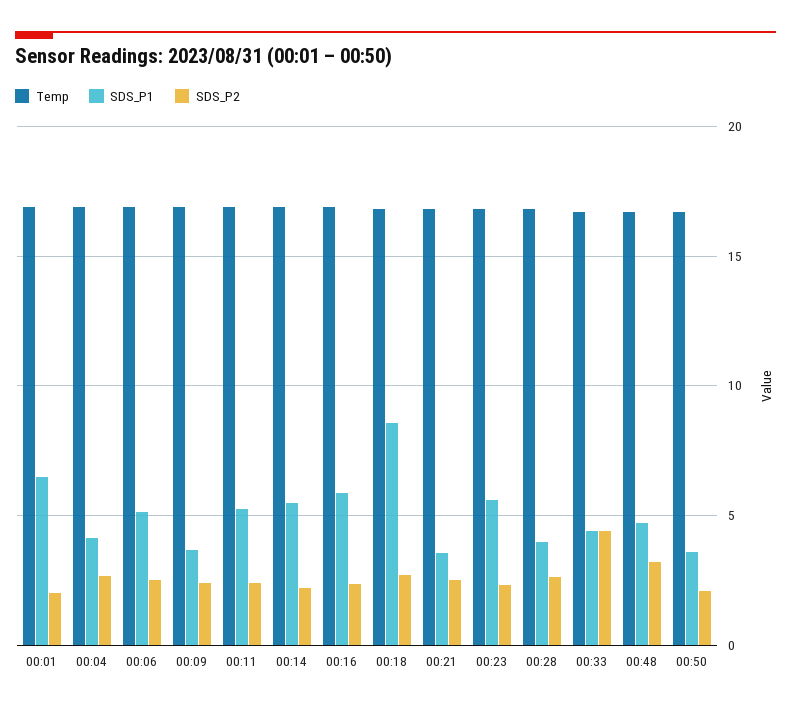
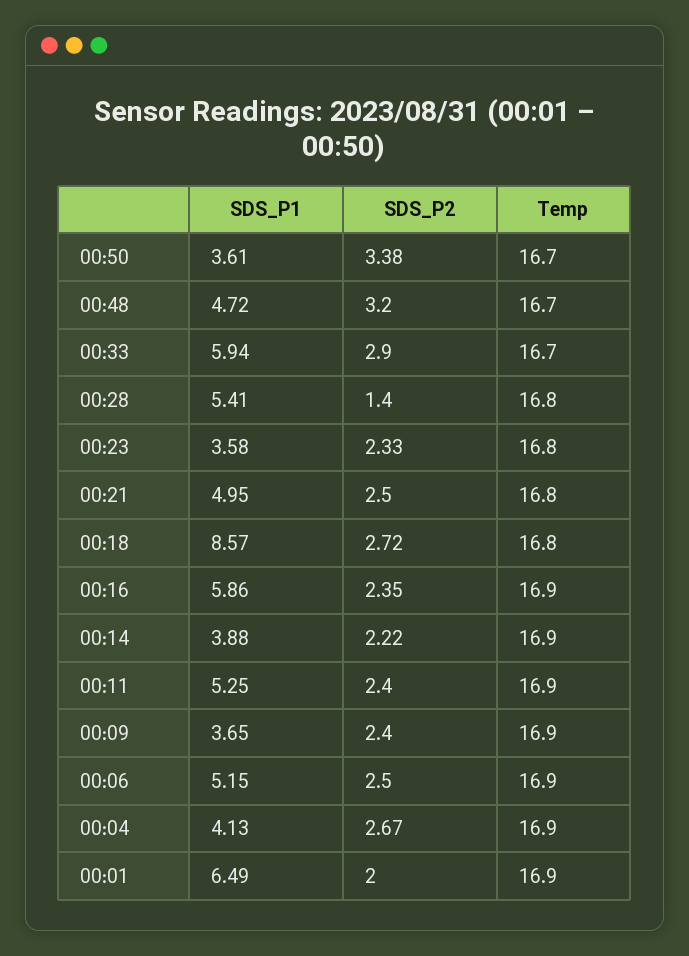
SDS_P1, 00:14: 5.5 -> 3.88
SDS_P1, 00:21: 3.5 -> 4.95
SDS_P1, 00:23: 5.5 -> 3.58
SDS_P1, 00:28: 4 -> 5.41
SDS_P2, 00:28: 2.5 -> 1.4
SDS_P1, 00:33: 4.5 -> 5.94
SDS_P2, 00:33: 4.5 -> 2.9
SDS_P2, 00:50: 2 -> 3.38

